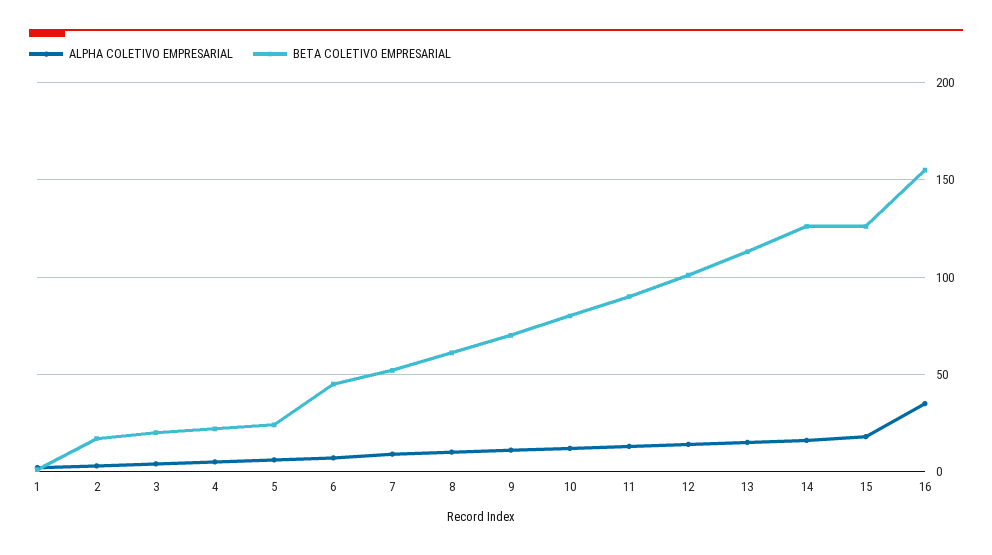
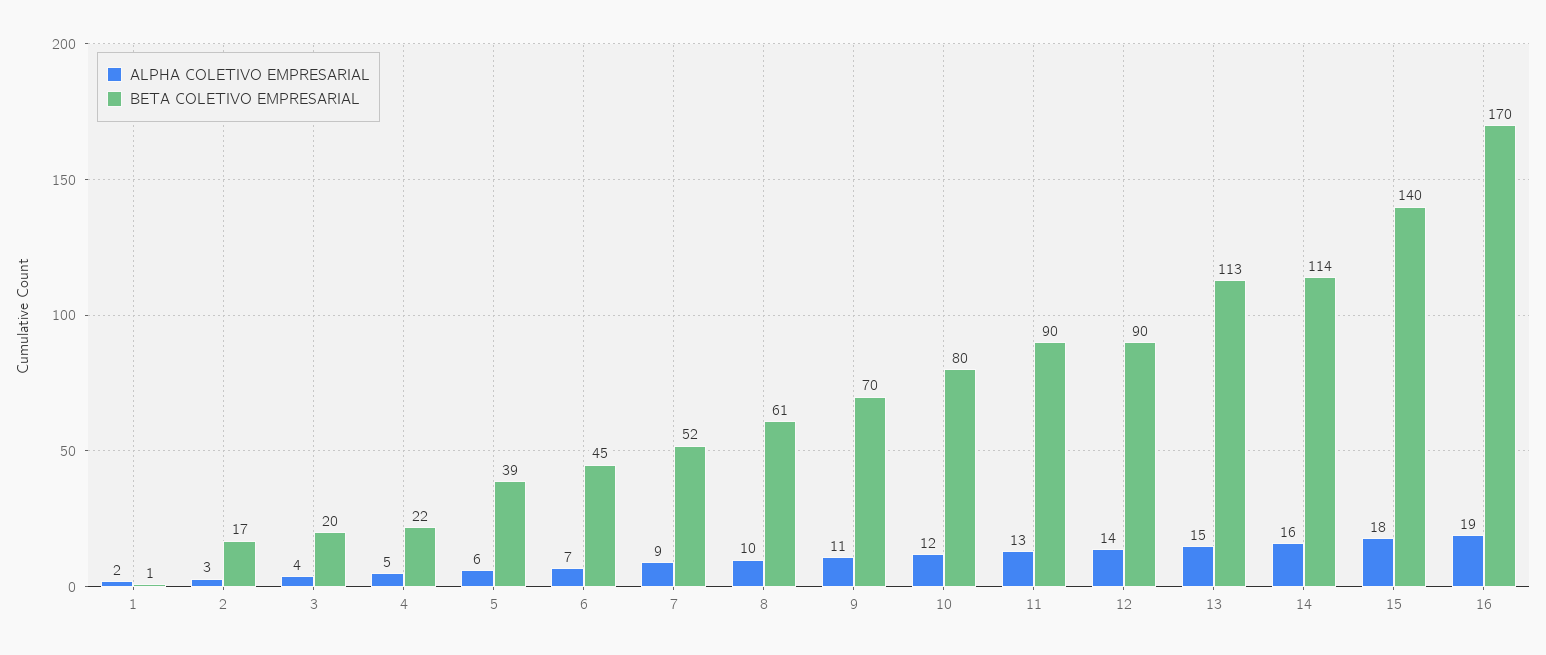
BETA COLETIVO EMPRESARIAL, 5: 25 -> 39
BETA COLETIVO EMPRESARIAL, 12: 100 -> 90
BETA COLETIVO EMPRESARIAL, 14: 125 -> 114
BETA COLETIVO EMPRESARIAL, 15: 125 -> 140
ALPHA COLETIVO EMPRESARIAL, 16: 35 -> 19
BETA COLETIVO EMPRESARIAL, 16: 155 -> 170

